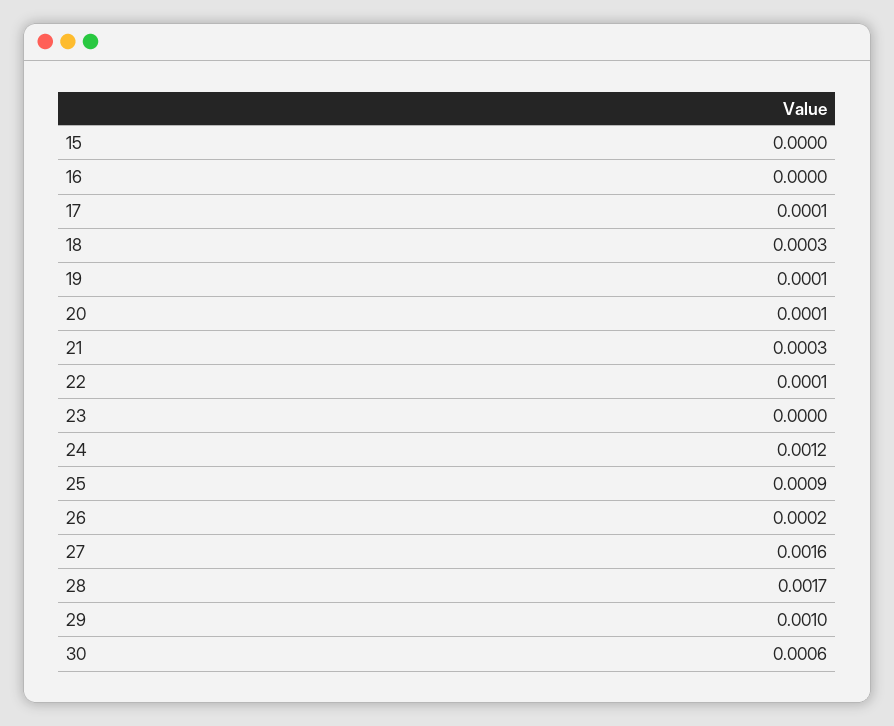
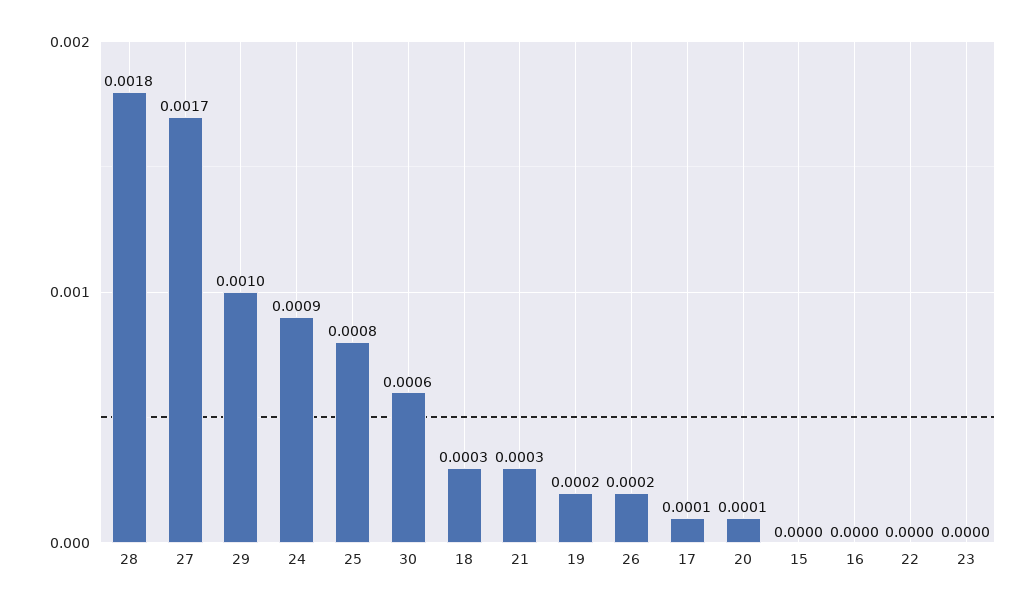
19: 0.0001 -> 0.0002
22: 0.0001 -> 0
24: 0.0012 -> 0.0009
25: 0.0009 -> 0.0008
27: 0.0016 -> 0.0017
28: 0.0017 -> 0.0018

